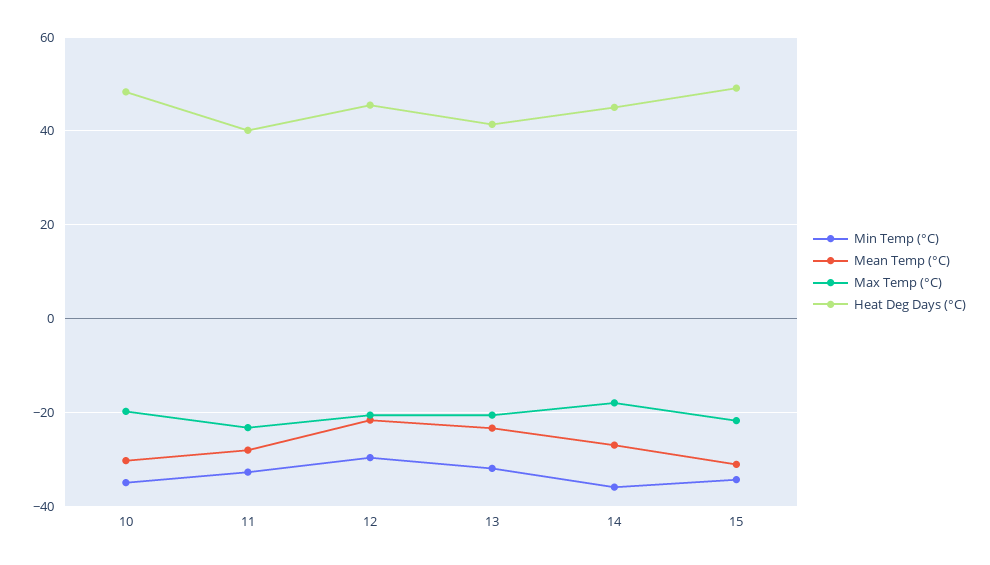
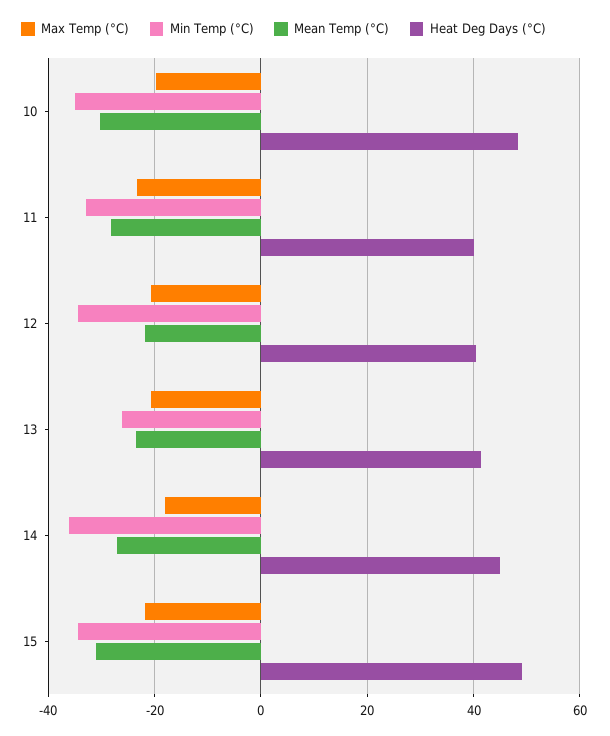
Min Temp (°C), 12: -30 -> -34
Heat Deg Days (°C), 12: 46 -> 40
Min Temp (°C), 13: -32 -> -26

